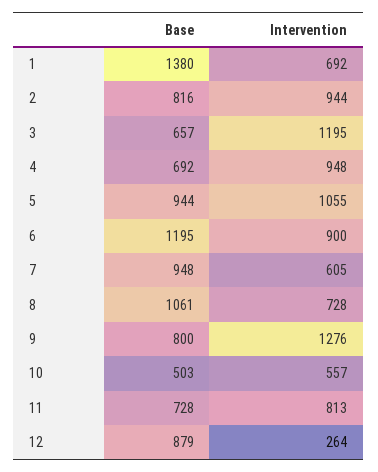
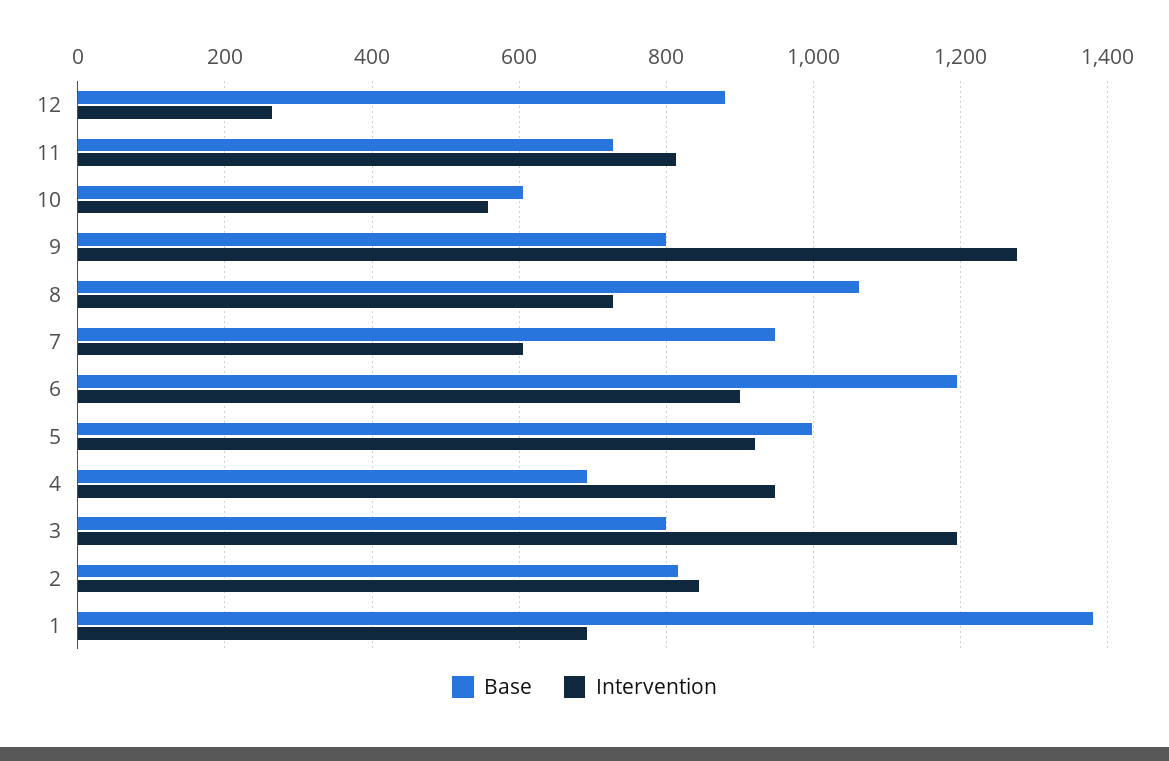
Intervention, 2: 944 -> 840
Base, 3: 657 -> 800
Base, 5: 944 -> 1000
Intervention, 5: 1055 -> 920
Base, 10: 503 -> 600

